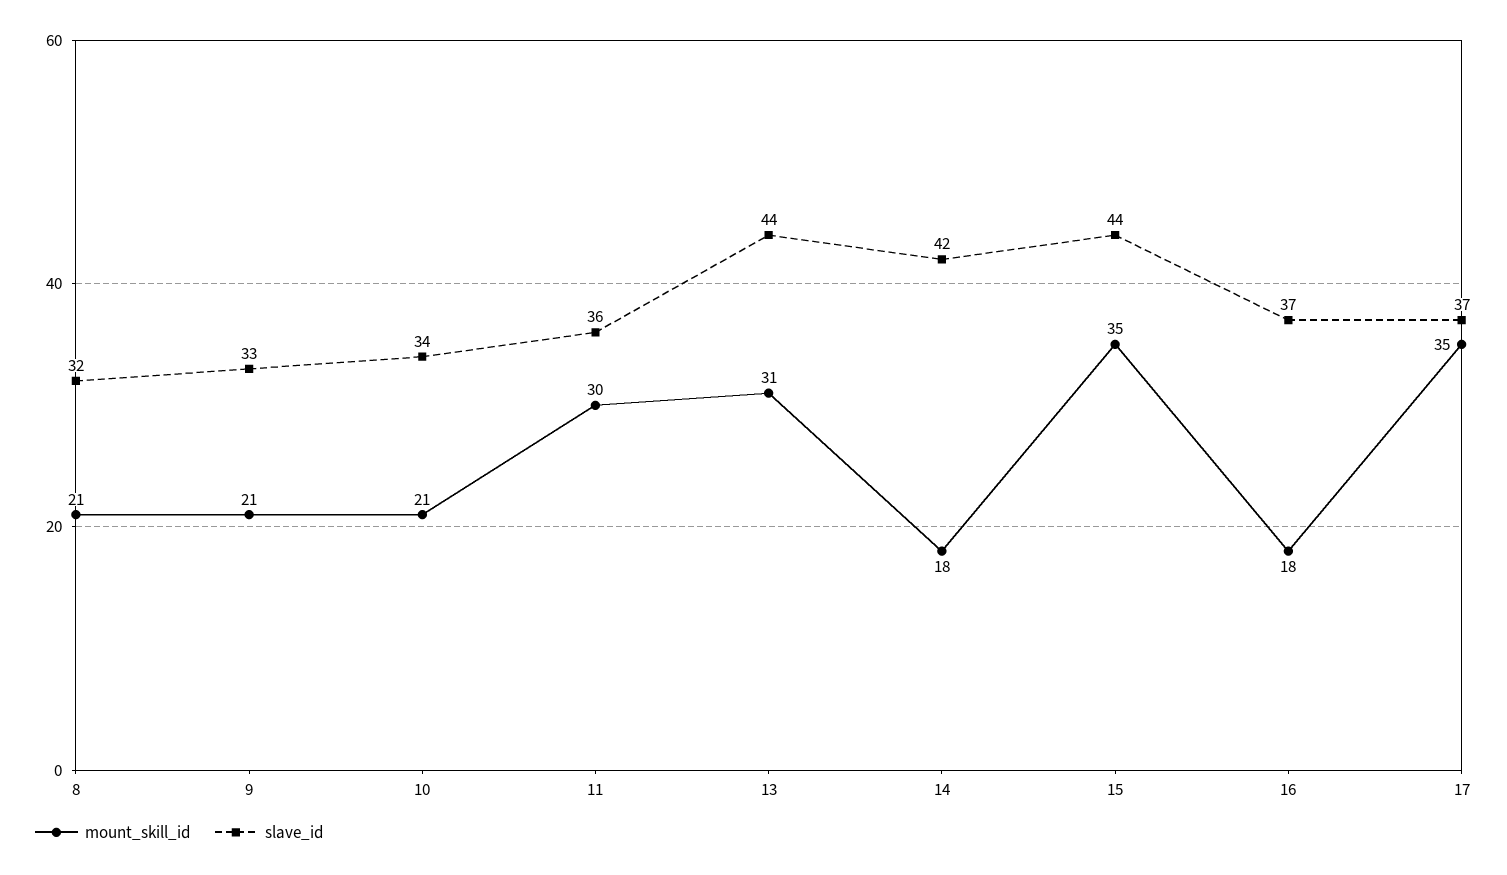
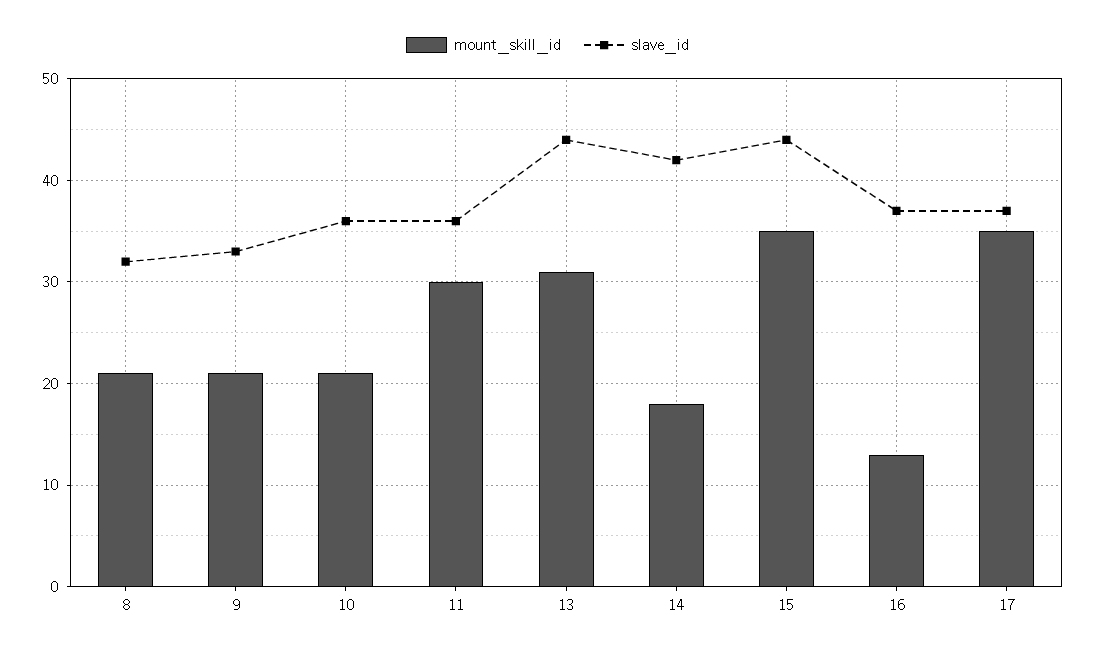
slave_id, 10: 34 -> 36
mount_skill_id, 16: 18 -> 13

